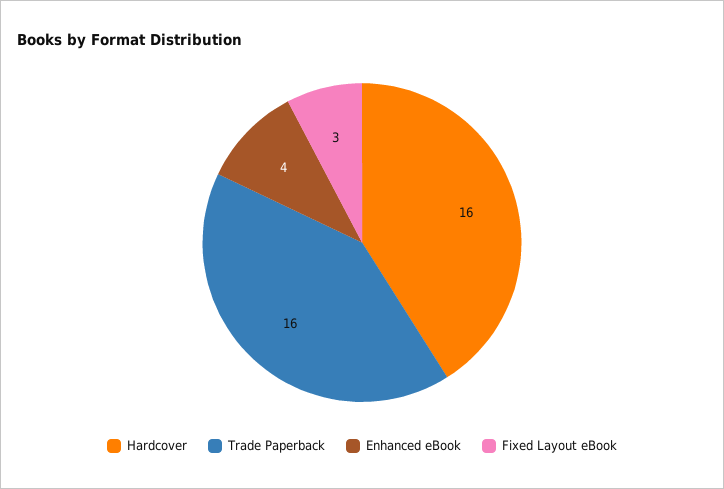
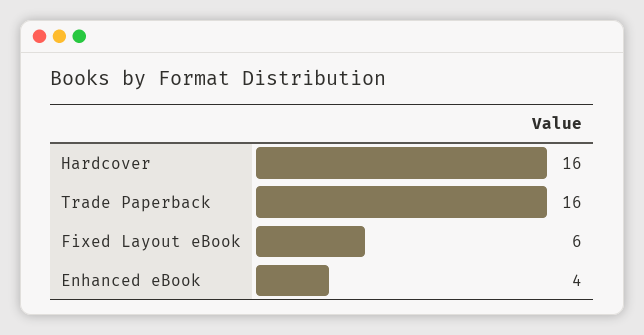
Fixed Layout eBook: 3 -> 6

